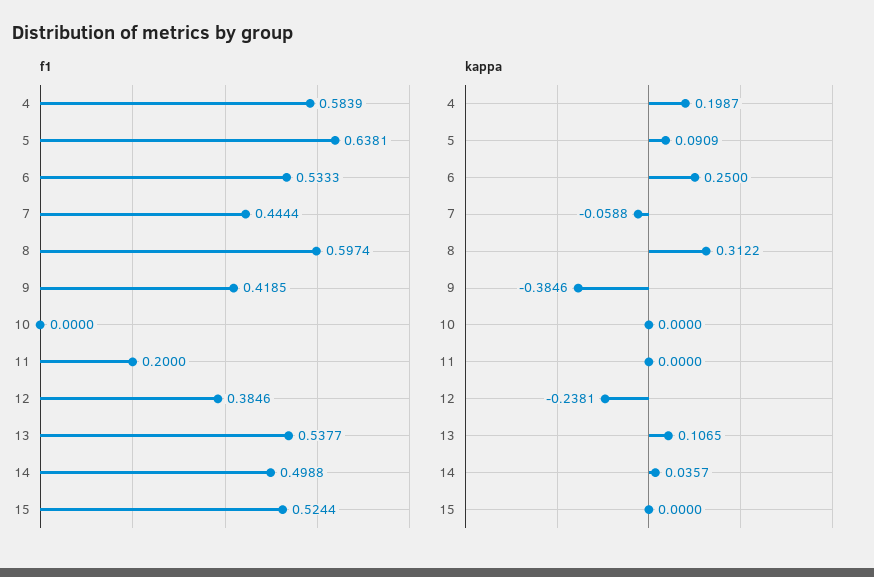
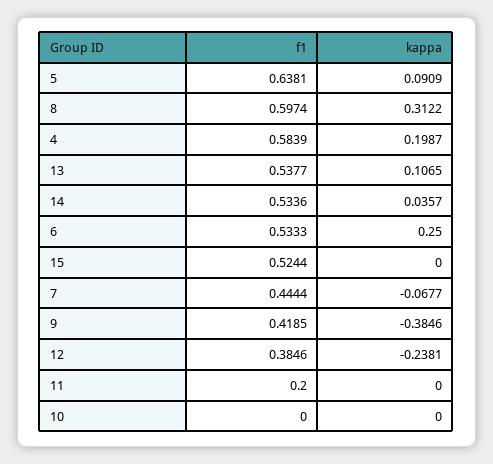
f1, 14: 0.4988 -> 0.5336
kappa, 7: -0.0588 -> -0.0677

